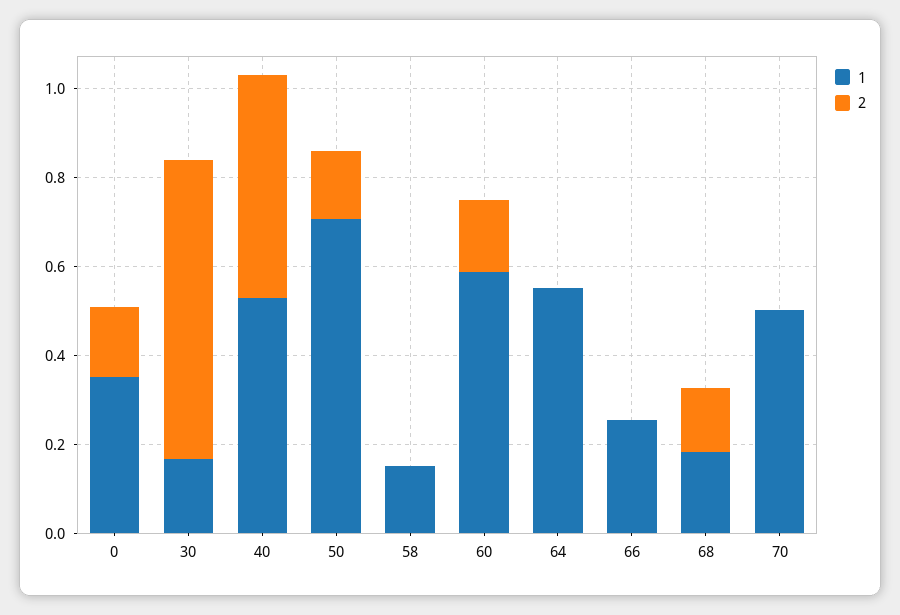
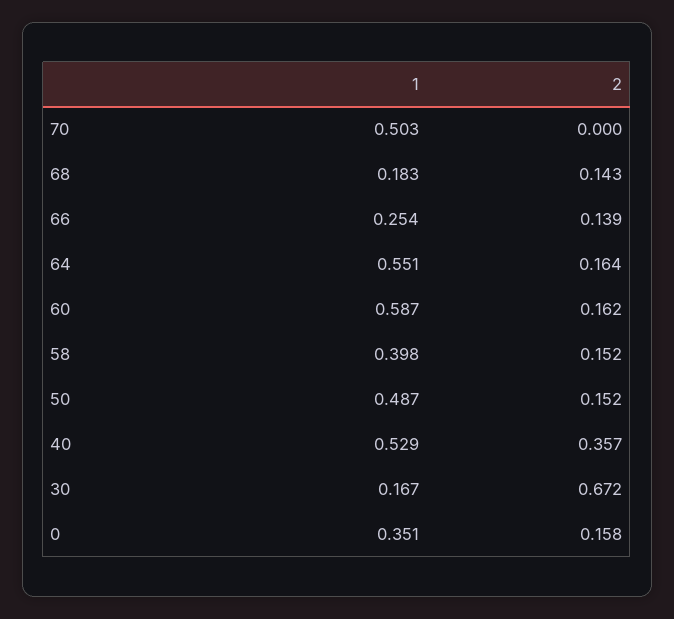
2, 40: 0.5 -> 0.357
1, 50: 0.7 -> 0.487
1, 58: 0.15 -> 0.398
2, 58: 0 -> 0.152
2, 64: 0 -> 0.164
2, 66: 0 -> 0.139

